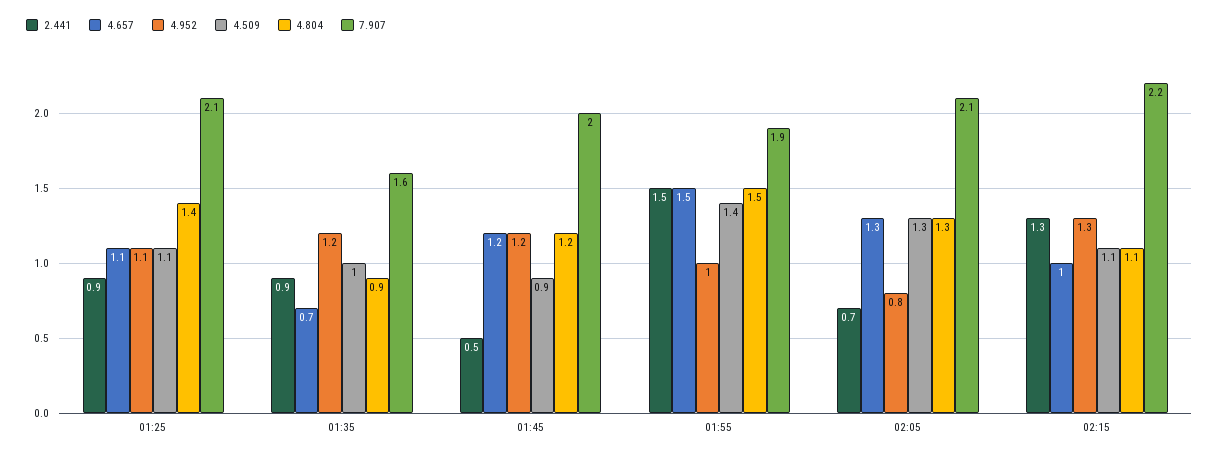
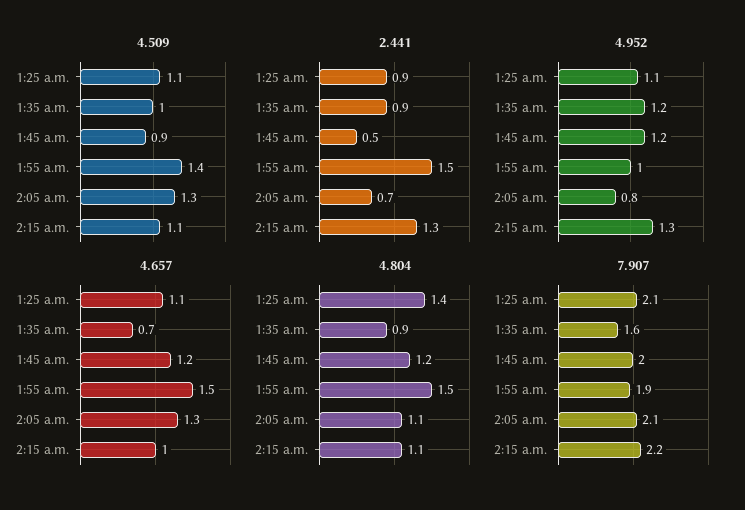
4.804, 02:05: 1.3 -> 1.1

